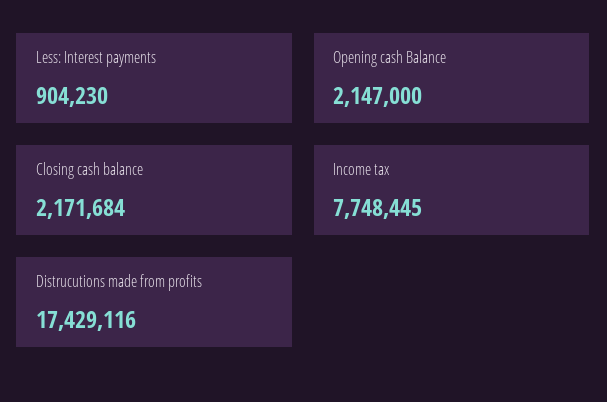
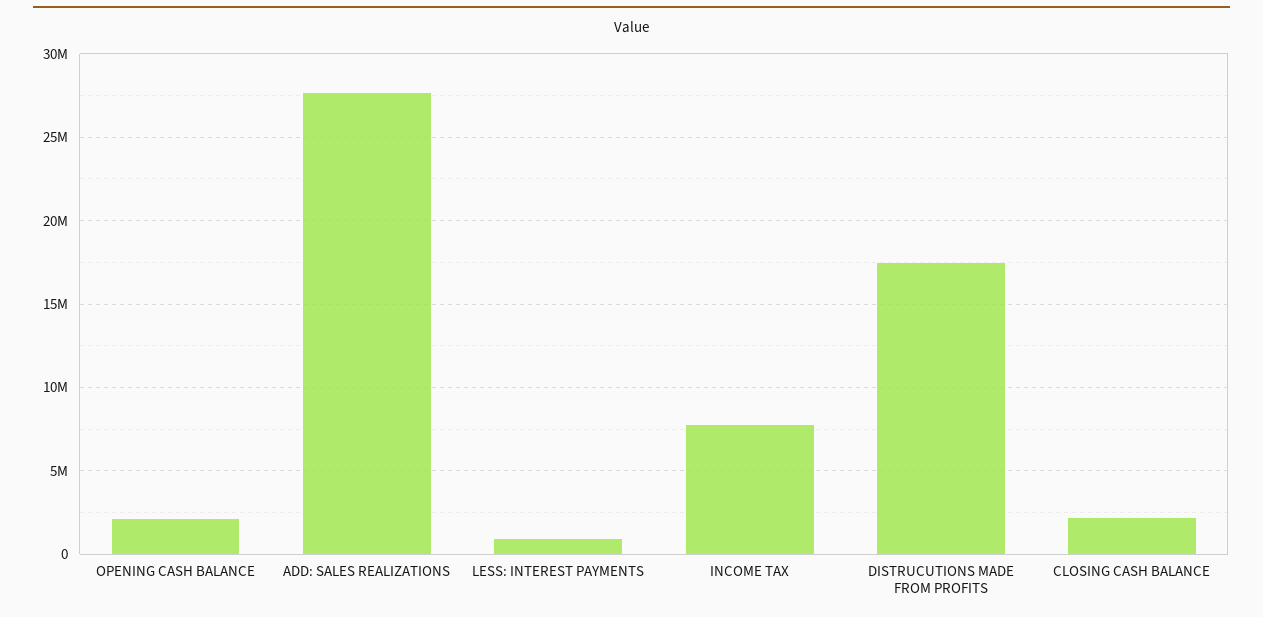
ADD: SALES REALIZATIONS: none -> 27500000

